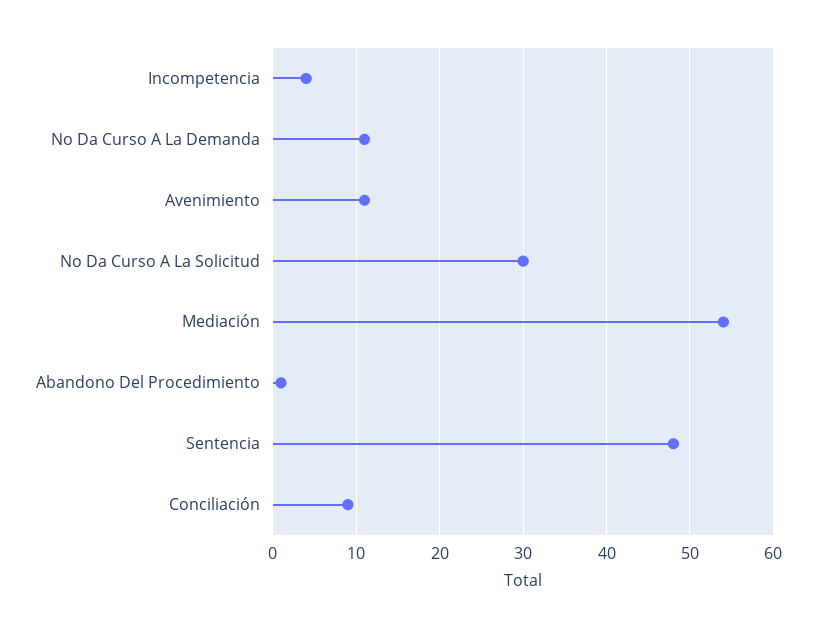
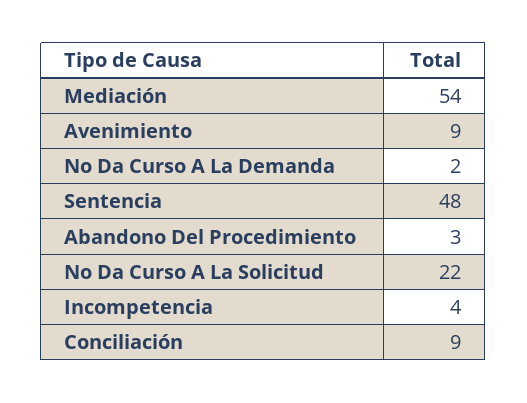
No Da Curso A La Demanda: 11 -> 2
Avenimiento: 11 -> 9
No Da Curso A La Solicitud: 30 -> 22
Abandono Del Procedimiento: 1 -> 3

